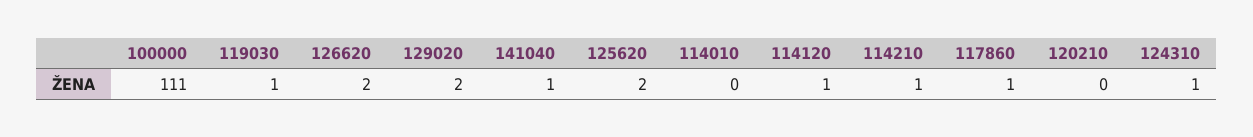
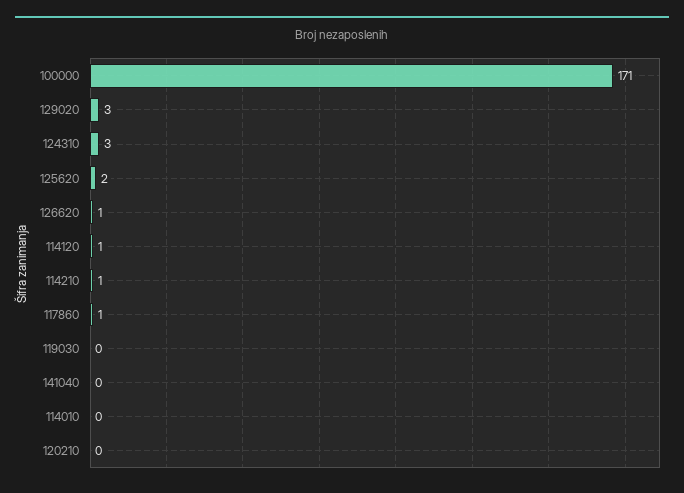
100000: 111 -> 171
119030: 1 -> 0
126620: 2 -> 1
129020: 2 -> 3
141040: 1 -> 0
124310: 1 -> 3

